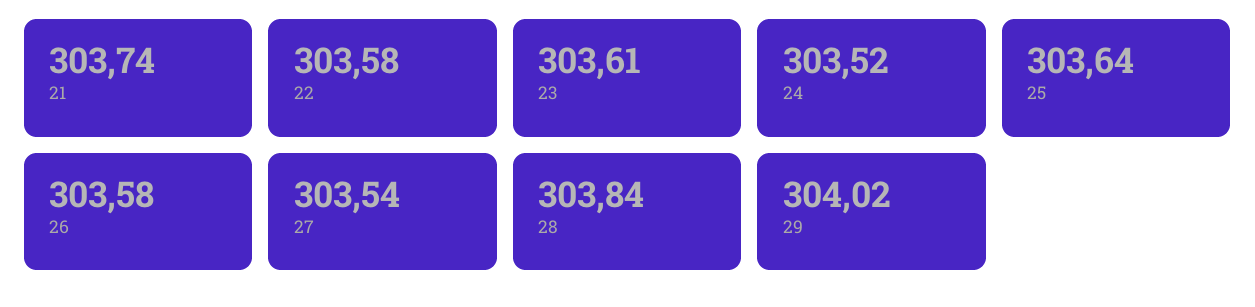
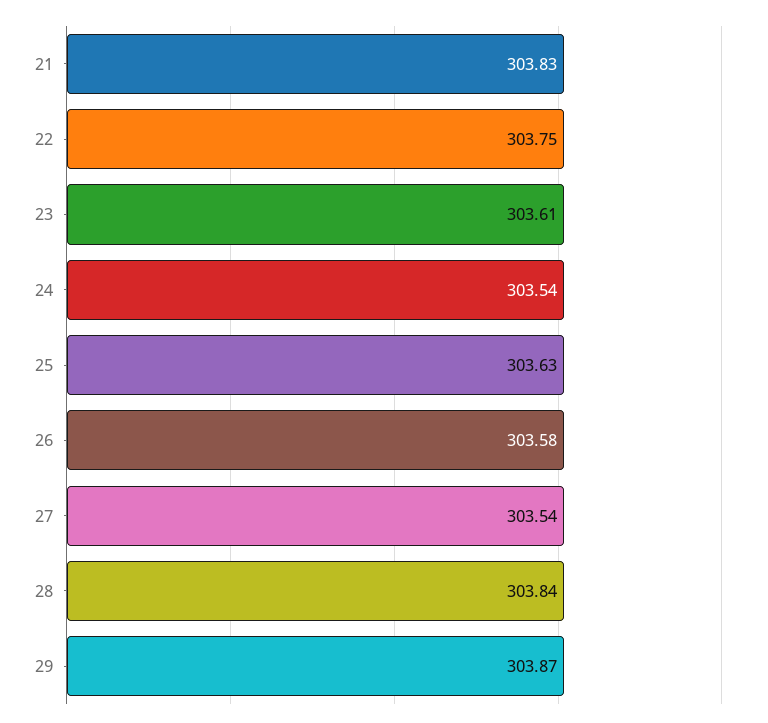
21: 303.74 -> 303.83
22: 303.58 -> 303.75
24: 303.52 -> 303.54
25: 303.64 -> 303.63
29: 304.02 -> 303.87

